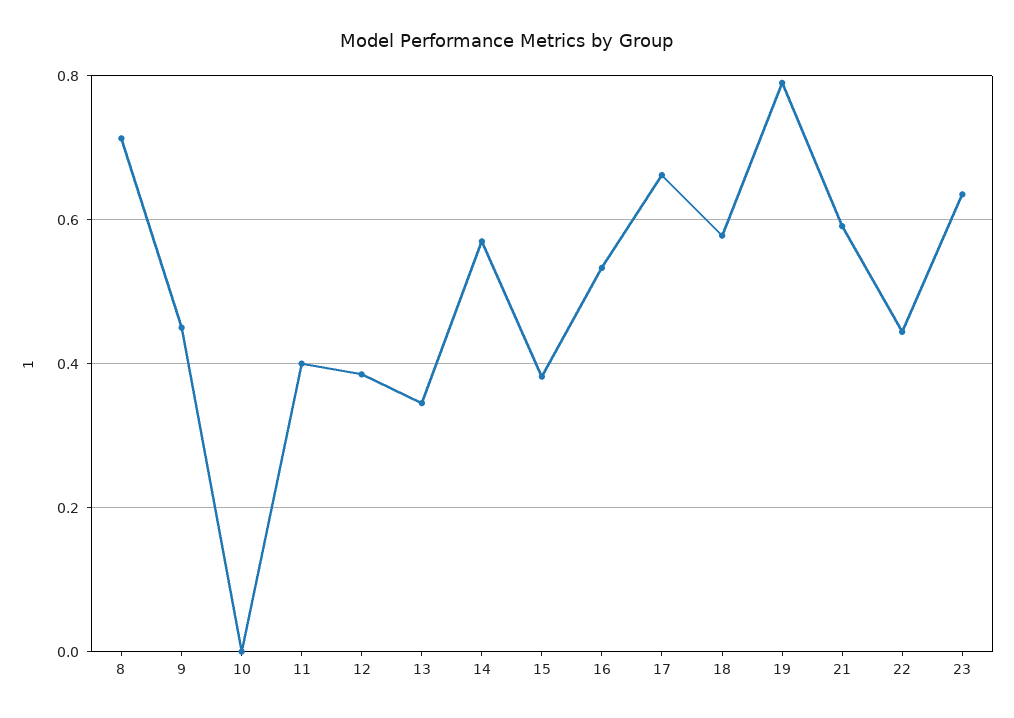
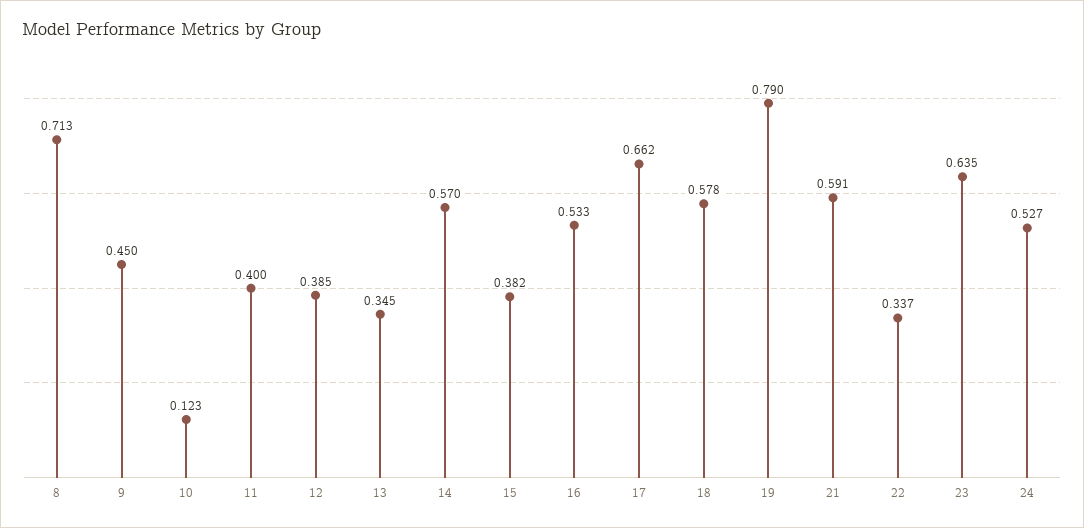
10: 0 -> 0.123
22: 0.44 -> 0.337
24: none -> 0.527

